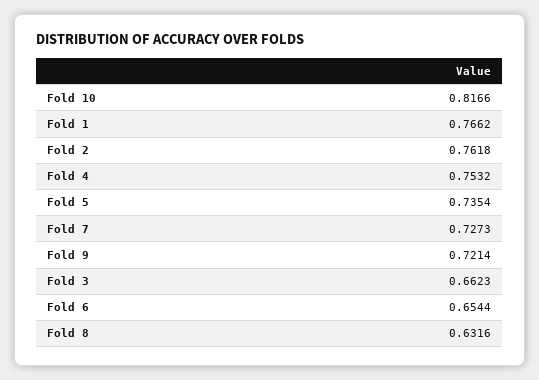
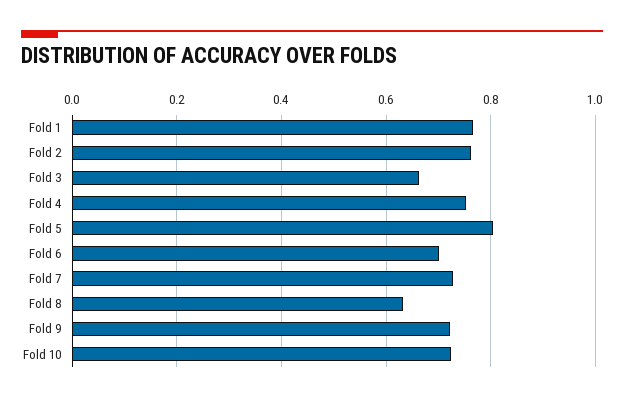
Fold 10: 0.8166 -> 0.72
Fold 5: 0.7354 -> 0.8
Fold 6: 0.6544 -> 0.7

